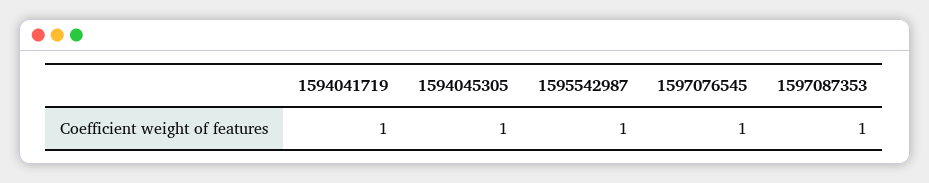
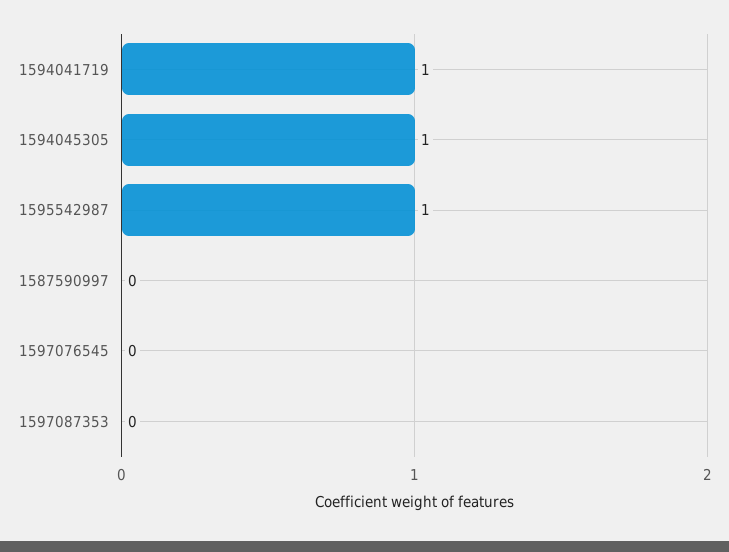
1597076545: 1 -> 0
1597087353: 1 -> 0
1587590997: none -> 0

